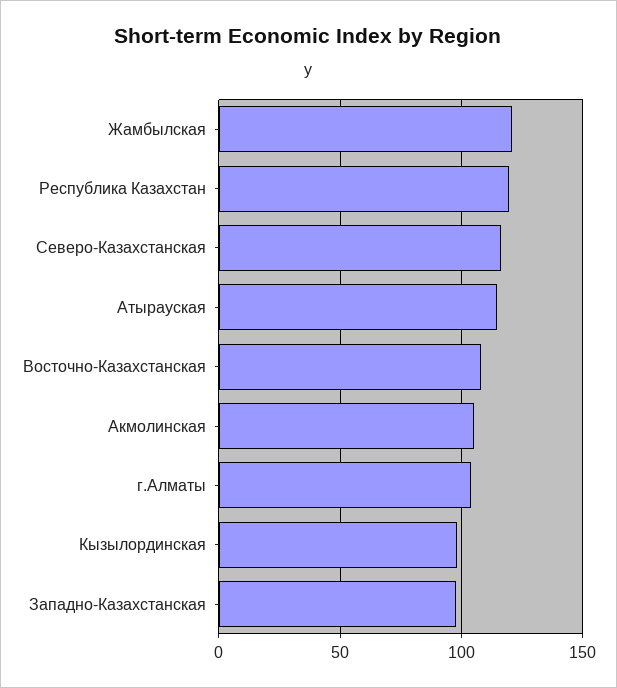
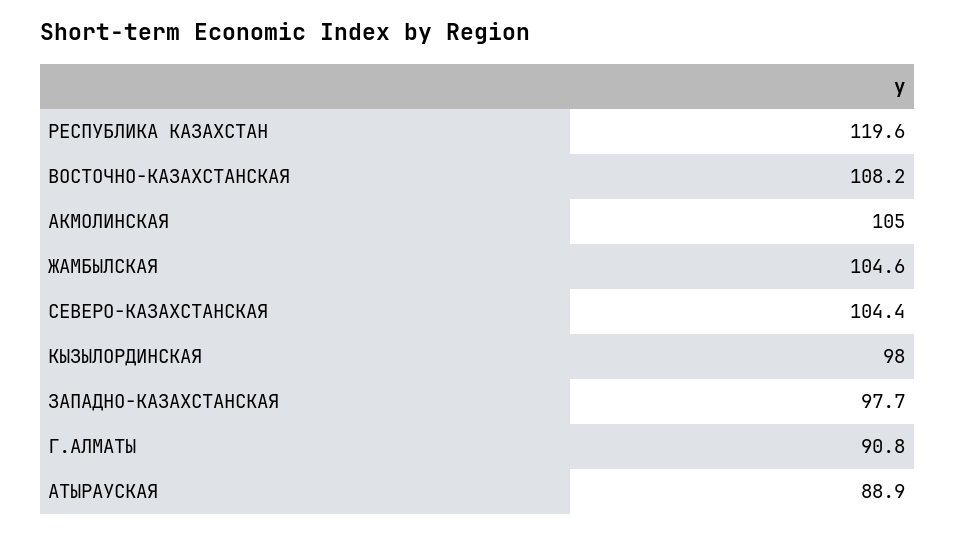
Жамбылская: 120 -> 104.6
Северо-Казахстанская: 115 -> 104.4
Атырауская: 115 -> 88.9
г.Алматы: 105 -> 90.8

